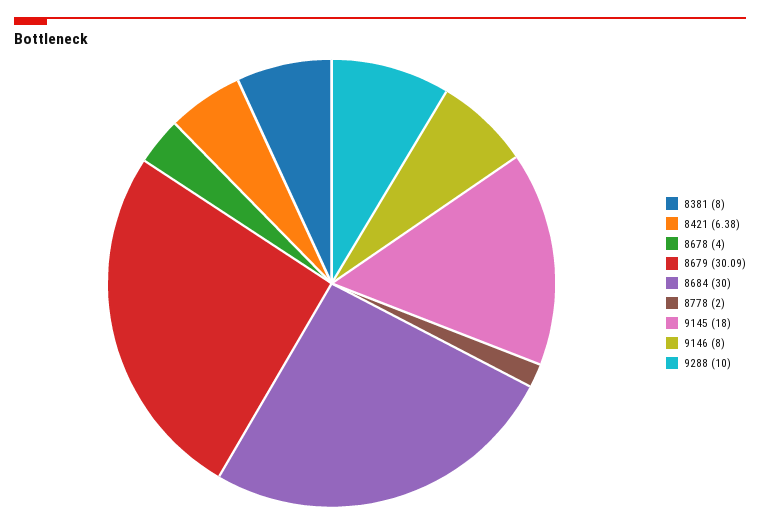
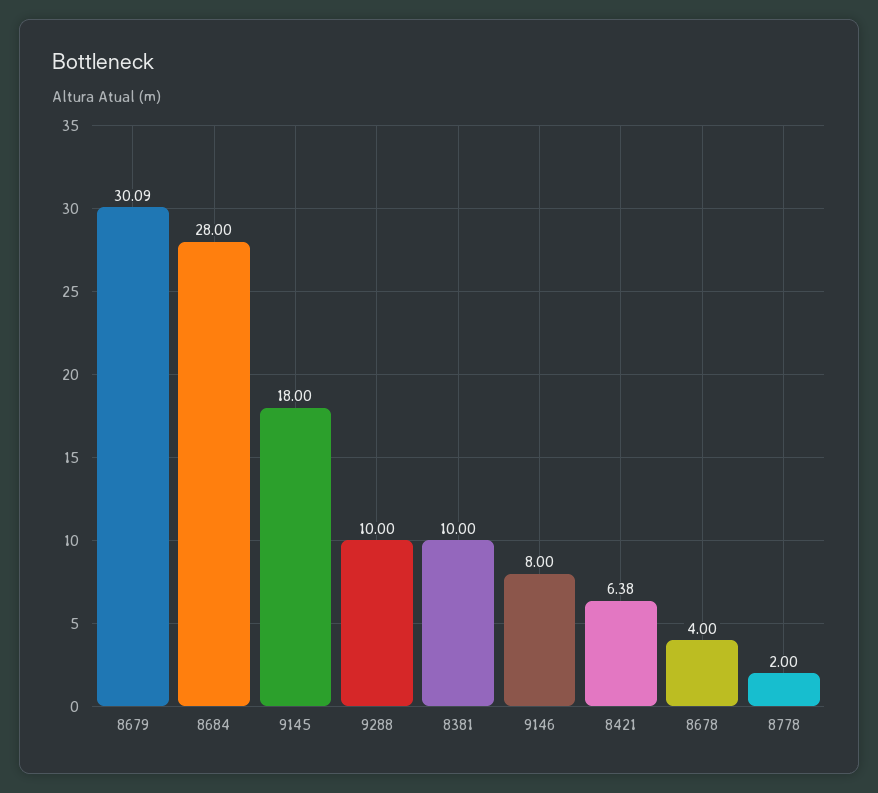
8381: 8 -> 10
8684: 30 -> 28

